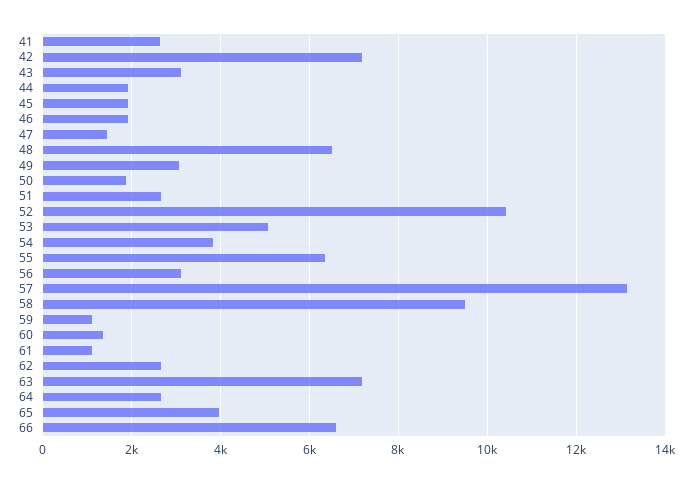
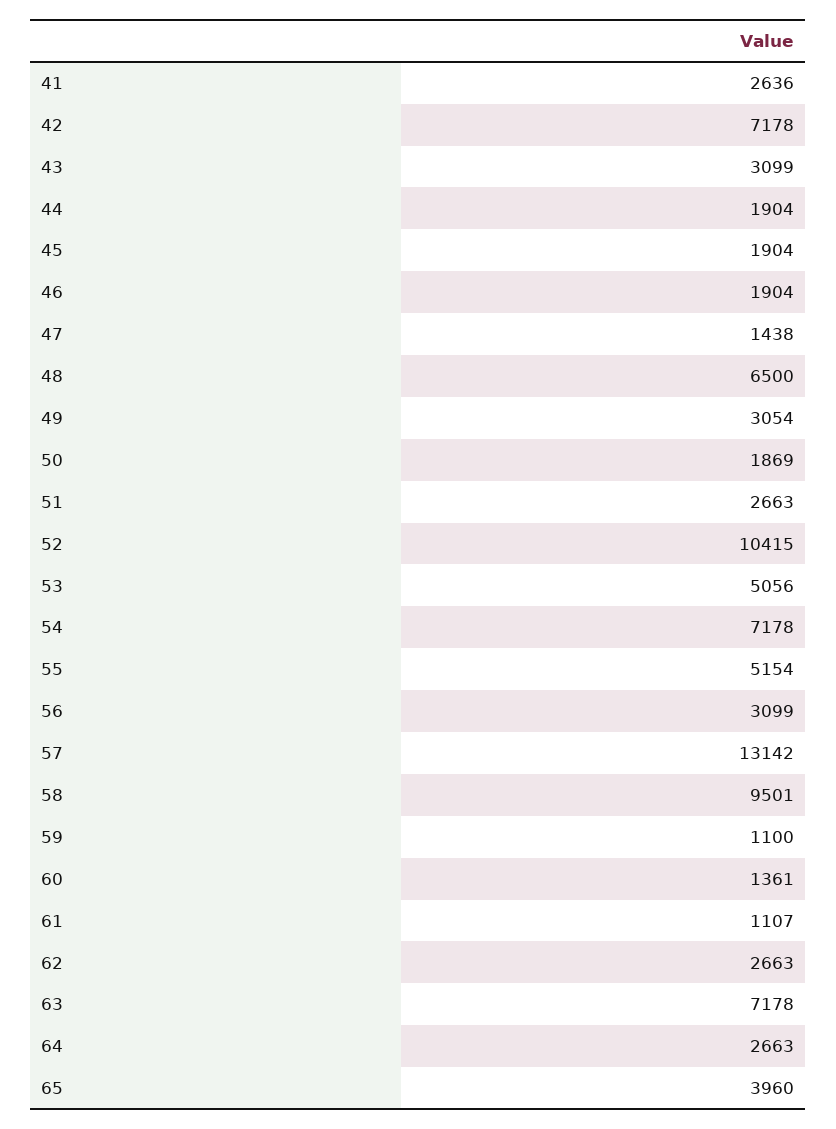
54: 3800 -> 7178
55: 6400 -> 5154
66: 6600 -> none

